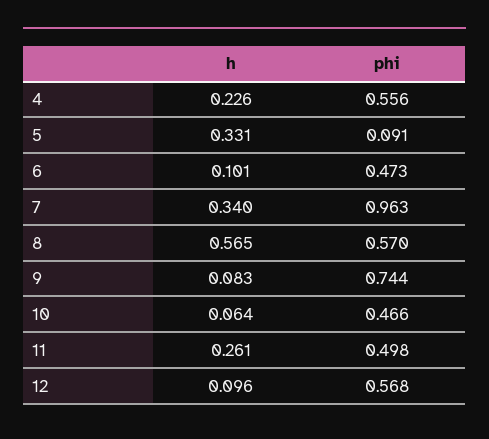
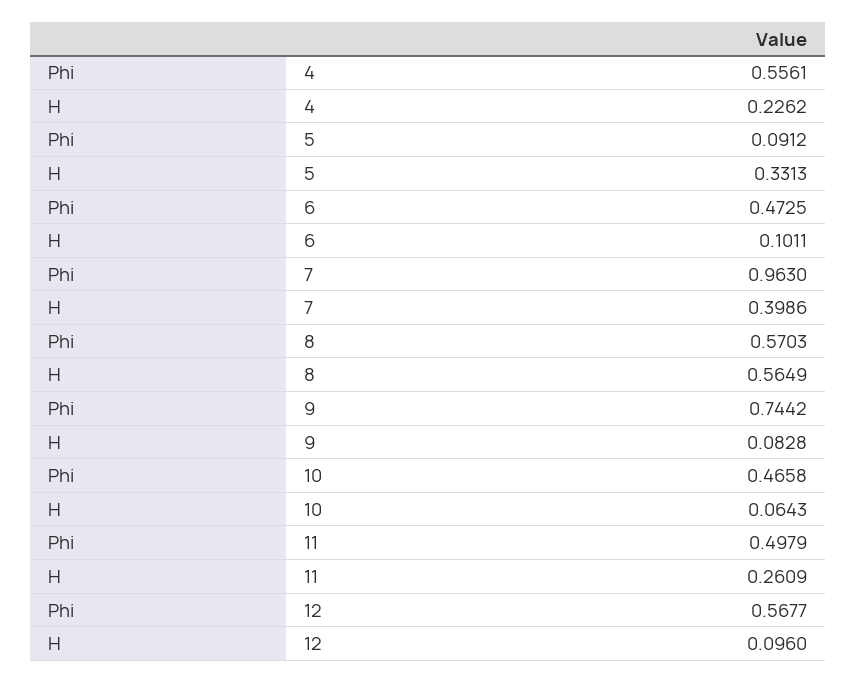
h, 7: 0.34 -> 0.3986

